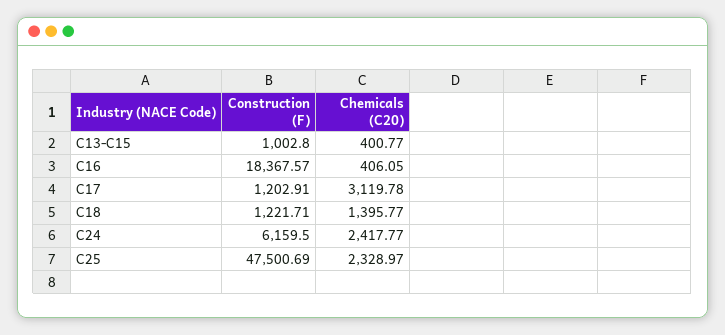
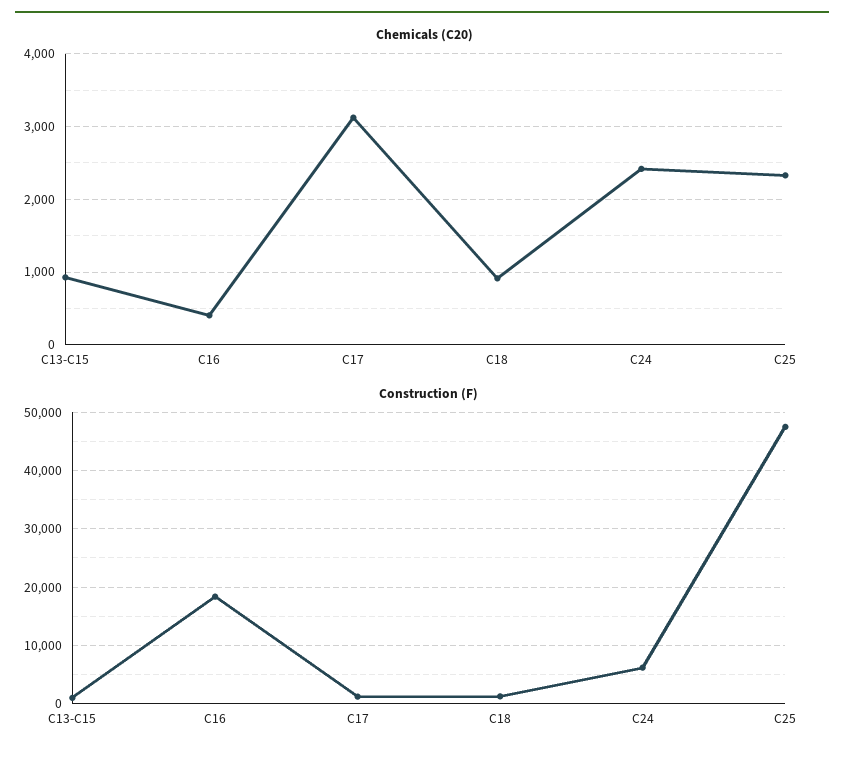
Chemicals (C20), C13-C15: 400.77 -> 900
Chemicals (C20), C18: 1395.77 -> 900

